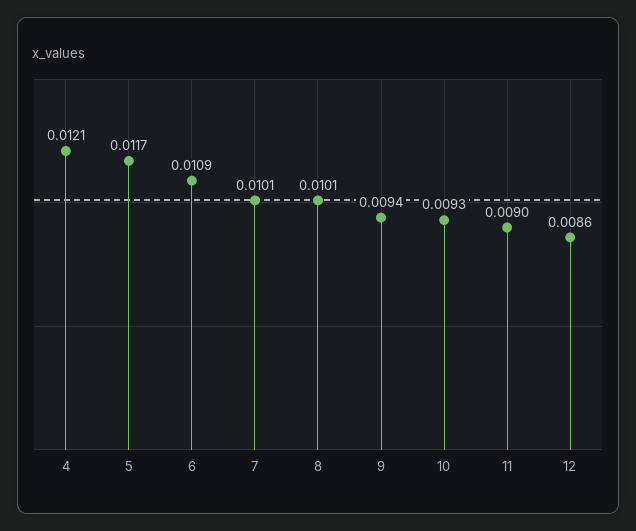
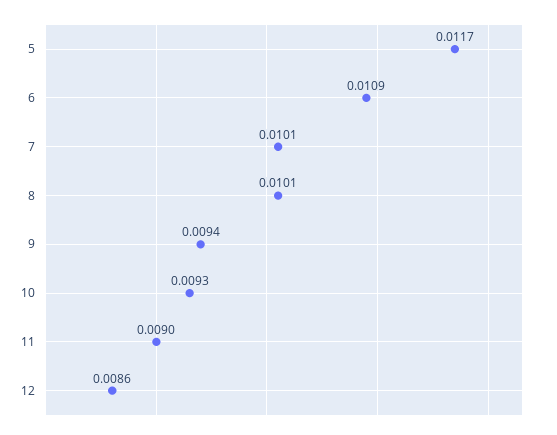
4: 0.0121 -> none

